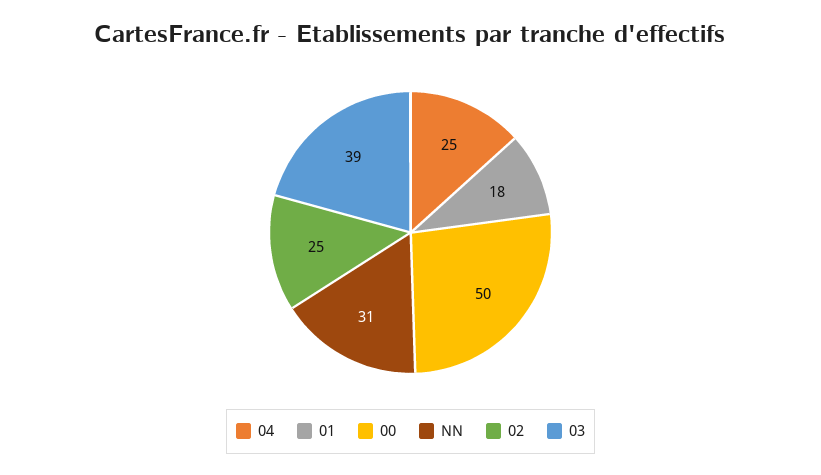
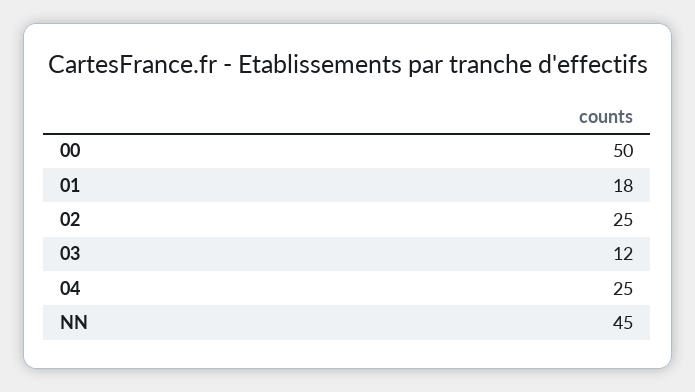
NN: 31 -> 45
03: 39 -> 12

